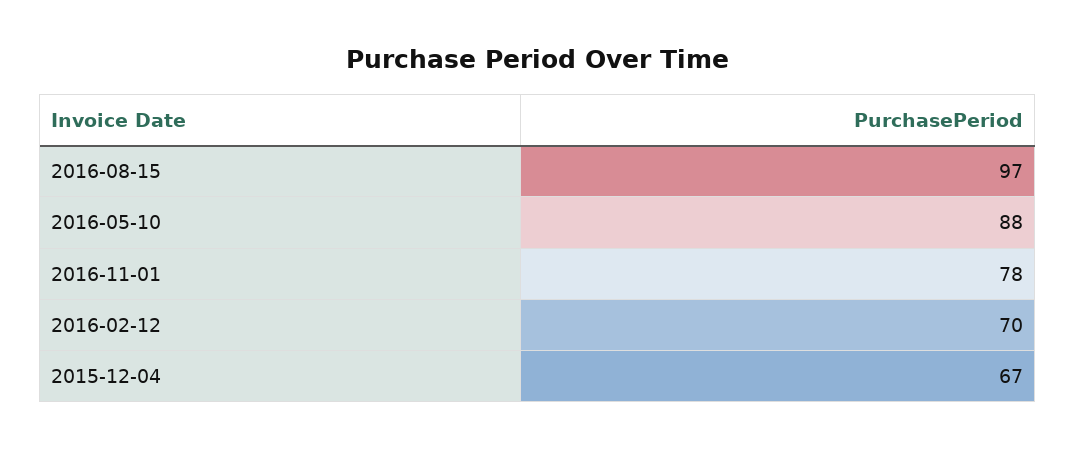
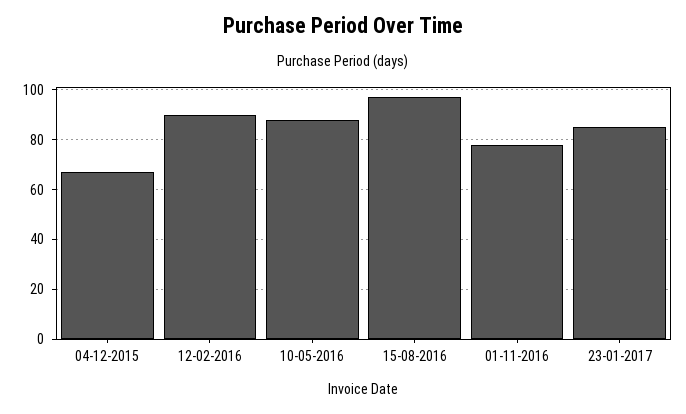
2016-02-12: 70 -> 90
23-01-2017: none -> 85

